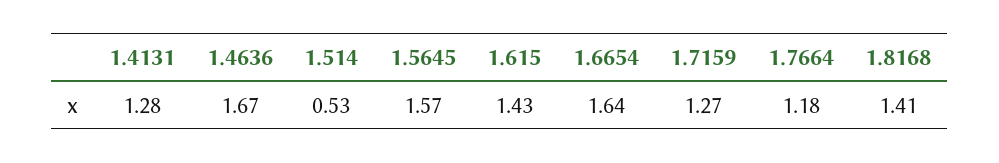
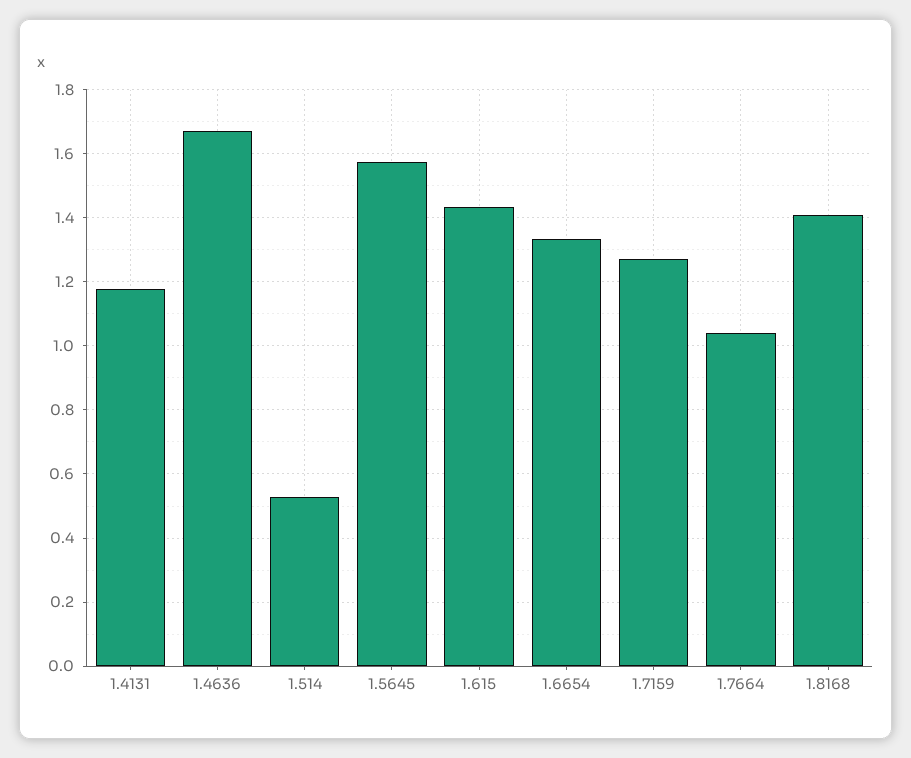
1.4131: 1.28 -> 1.18
1.6654: 1.64 -> 1.34
1.7664: 1.18 -> 1.04

